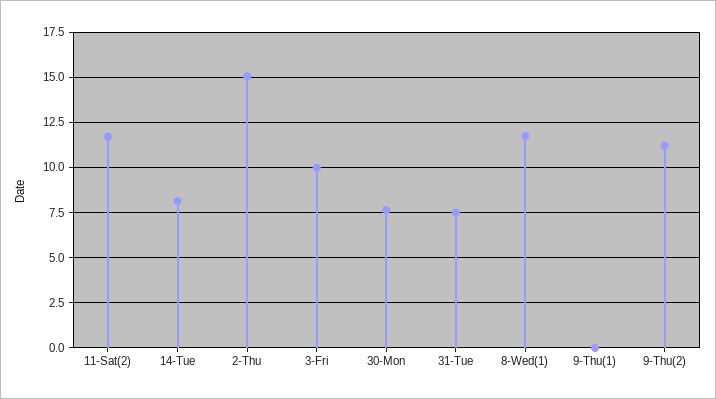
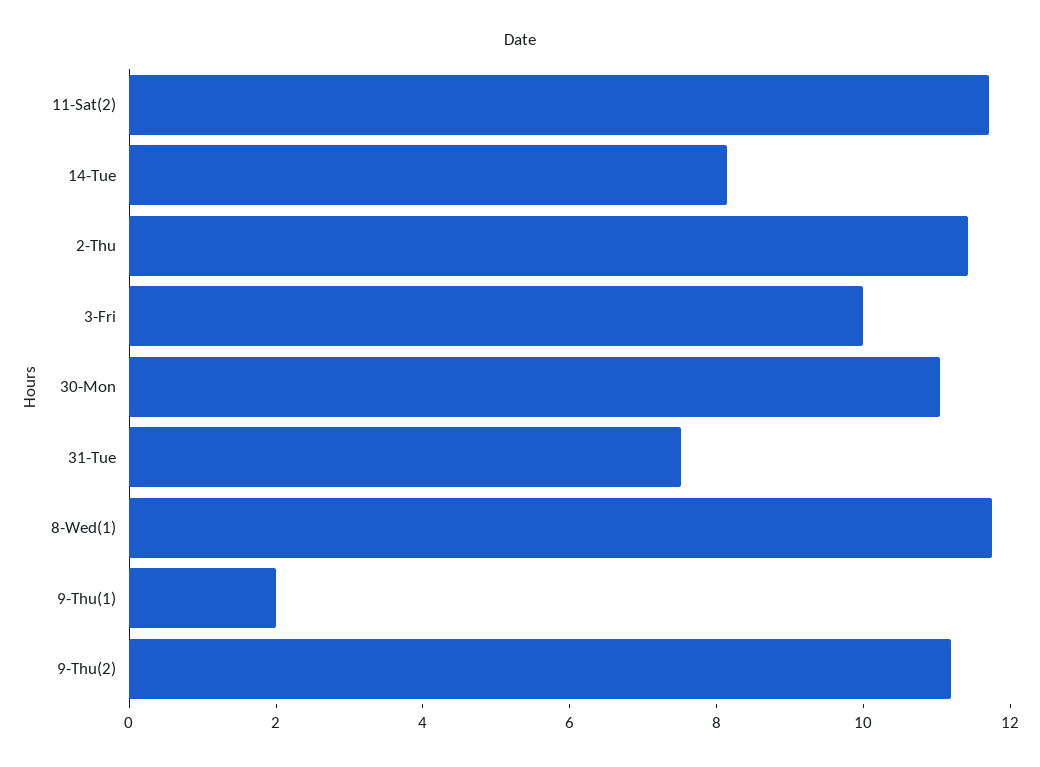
2-Thu: 15 -> 11.5
30-Mon: 7.5 -> 11
9-Thu(1): 0 -> 2

